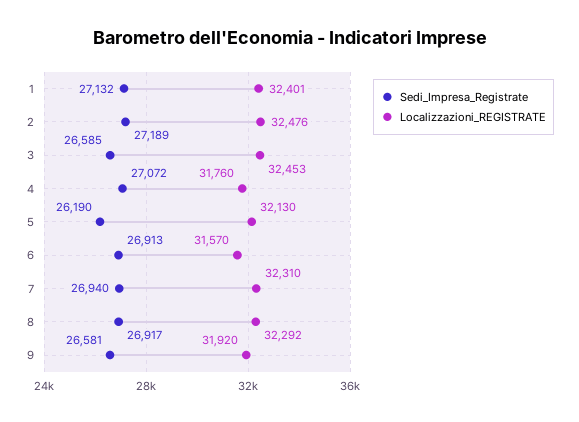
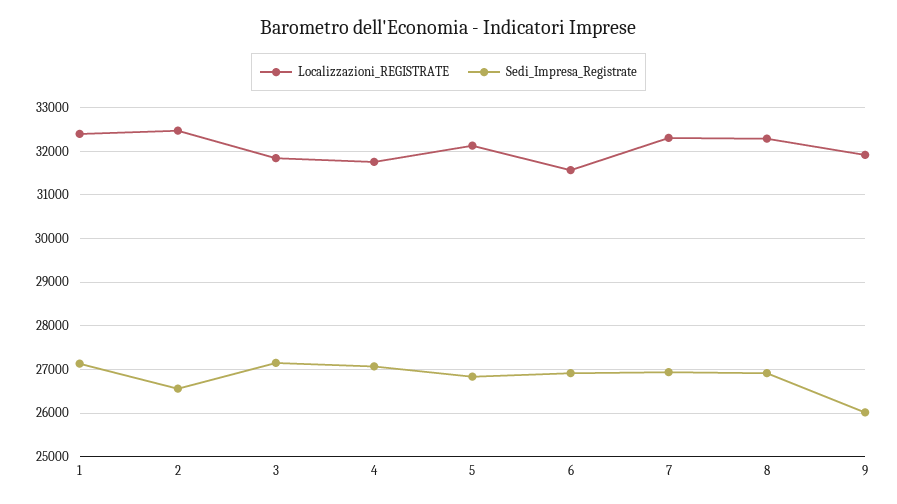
Sedi_Impresa_Registrate, 2: 27189 -> 26600
Sedi_Impresa_Registrate, 3: 26585 -> 27200
Localizzazioni_REGISTRATE, 3: 32453 -> 31800
Sedi_Impresa_Registrate, 5: 26190 -> 26800
Sedi_Impresa_Registrate, 9: 26581 -> 26000

